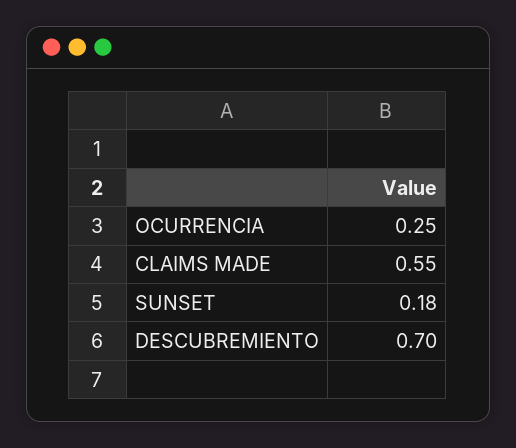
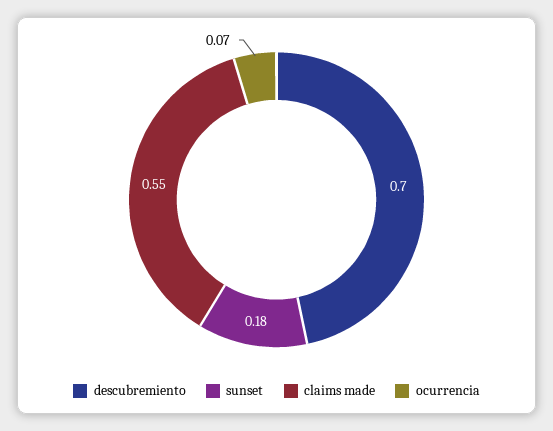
OCURRENCIA: 0.25 -> 0.07

